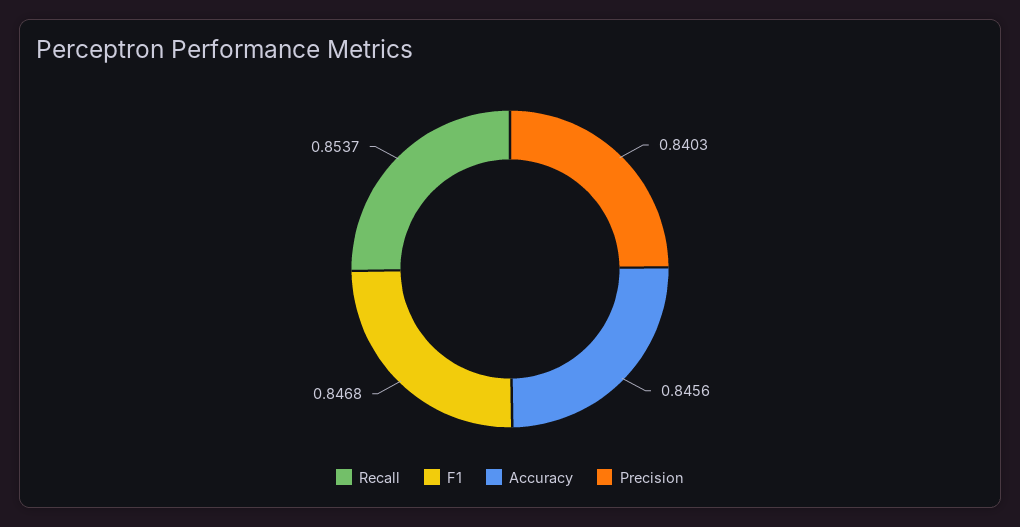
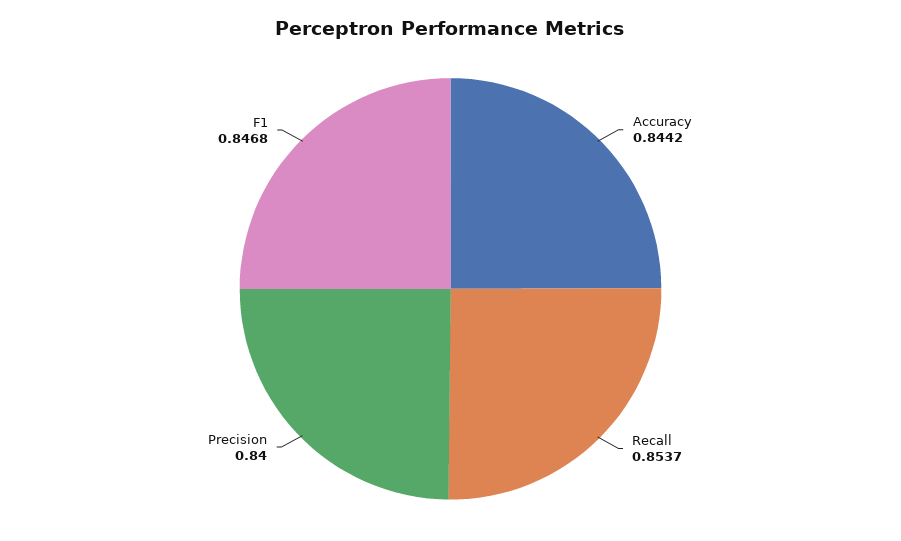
Accuracy: 0.8456 -> 0.8442
Precision: 0.8403 -> 0.84

